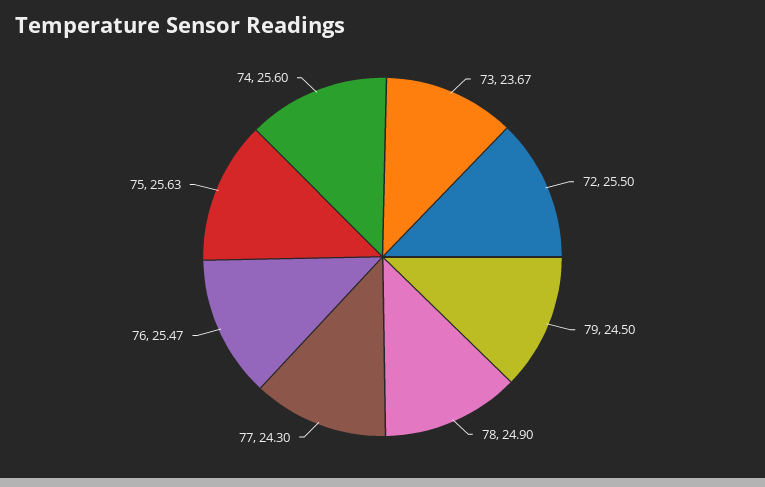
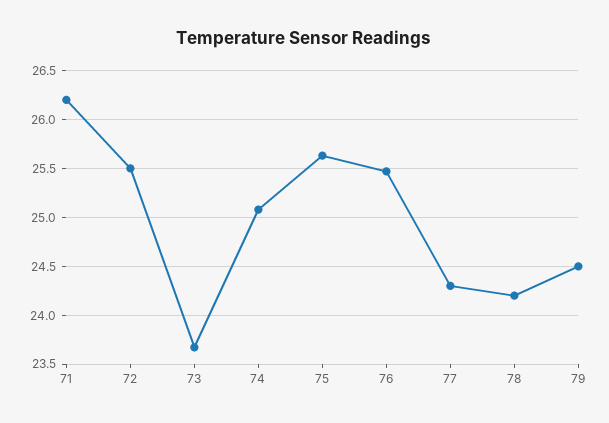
78: 24.9 -> 24.2
74: 25.6 -> 25.1
71: none -> 26.2

